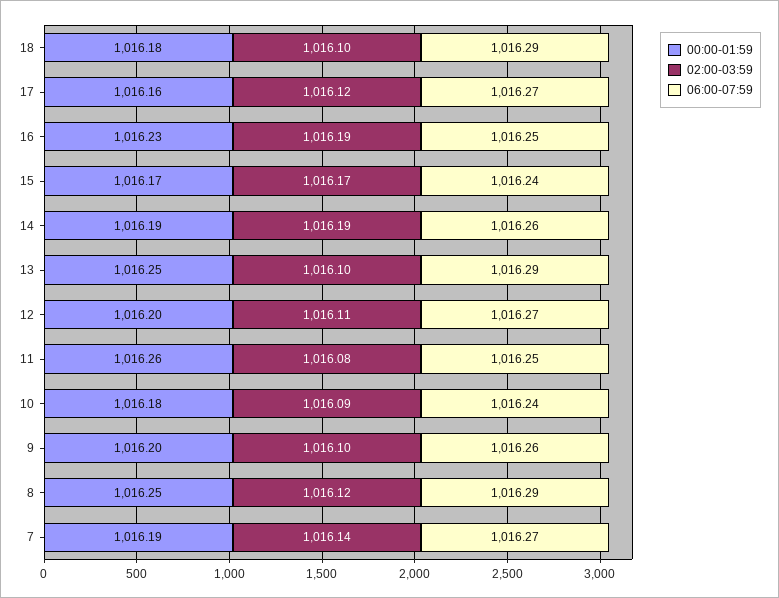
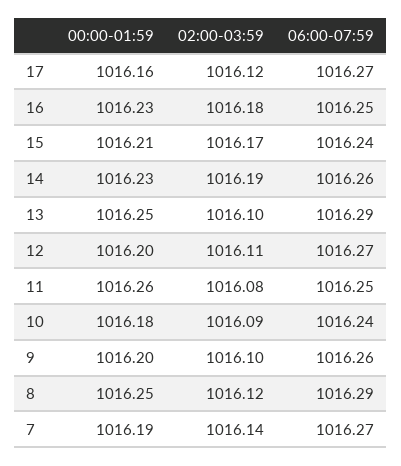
00:00-01:59, 18: 1016.18 -> none
02:00-03:59, 18: 1016.1 -> none
06:00-07:59, 18: 1016.29 -> none
02:00-03:59, 16: 1016.19 -> 1016.18
00:00-01:59, 15: 1016.17 -> 1016.21
00:00-01:59, 14: 1016.19 -> 1016.23

